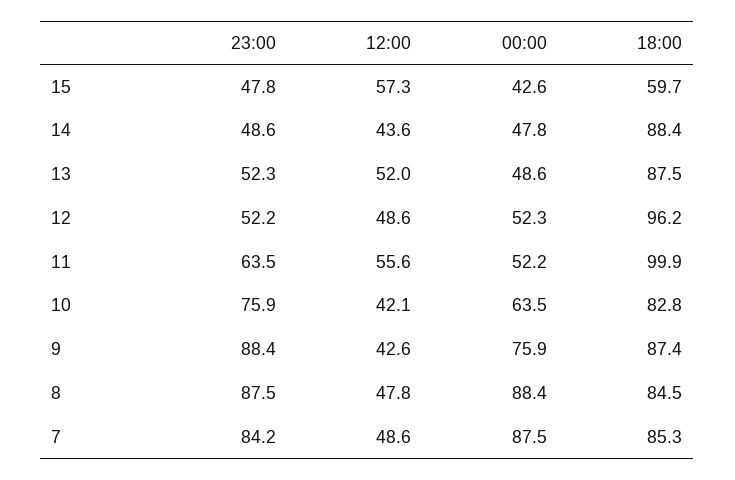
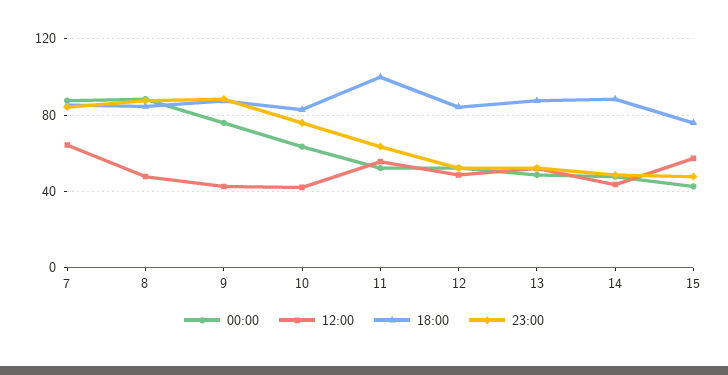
18:00, 15: 59.7 -> 75
18:00, 12: 96.2 -> 85
12:00, 7: 48.6 -> 65

